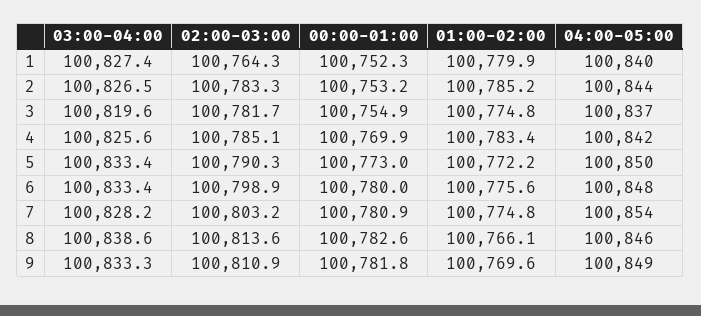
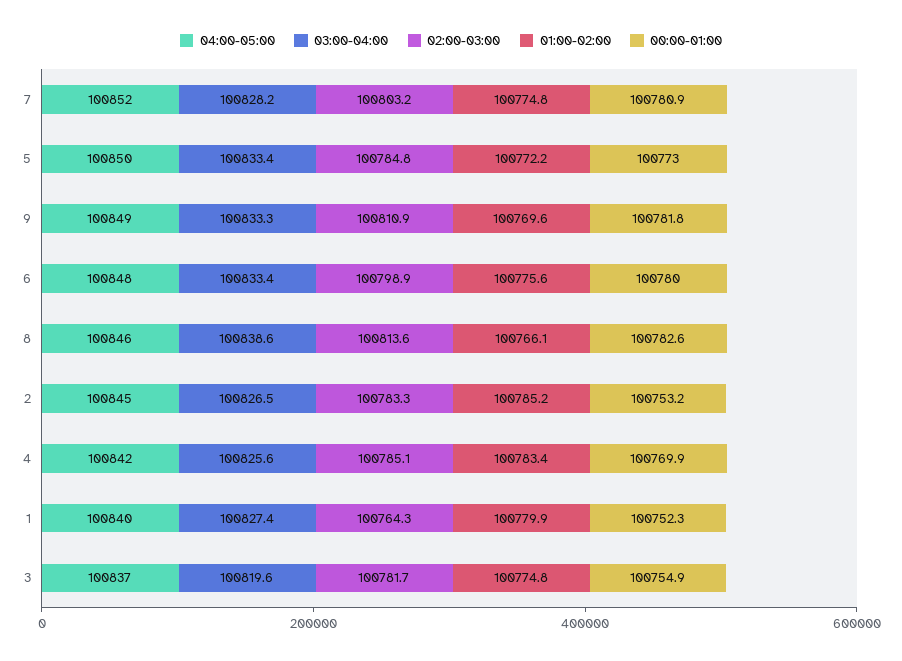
04:00-05:00, 2: 100844 -> 100845
02:00-03:00, 5: 100790.3 -> 100784.8
04:00-05:00, 7: 100854 -> 100852

